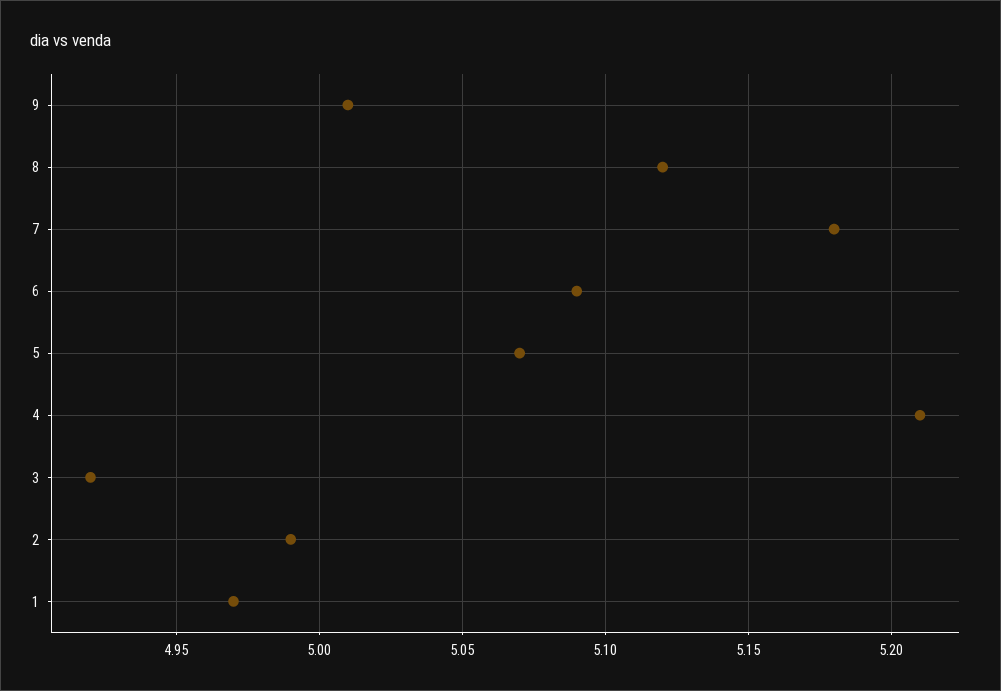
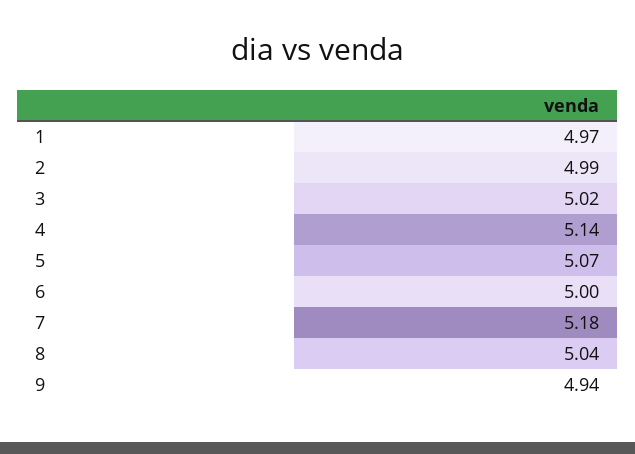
9: 5.01 -> 4.94
8: 5.12 -> 5.04
6: 5.09 -> 5
4: 5.21 -> 5.14
3: 4.92 -> 5.02

